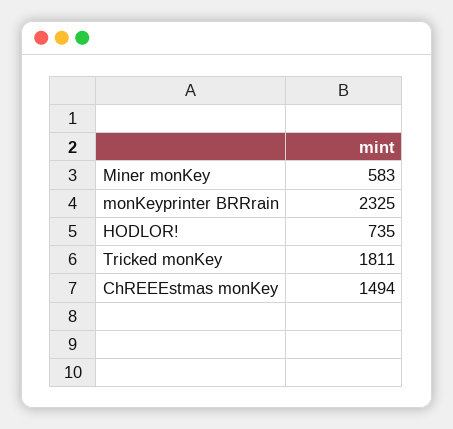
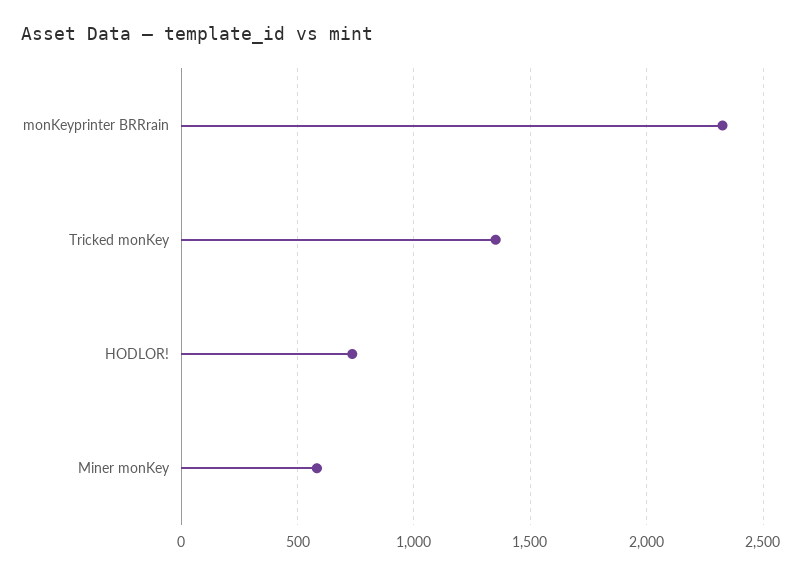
Tricked monKey: 1811 -> 1350
ChREEEstmas monKey: 1494 -> none

